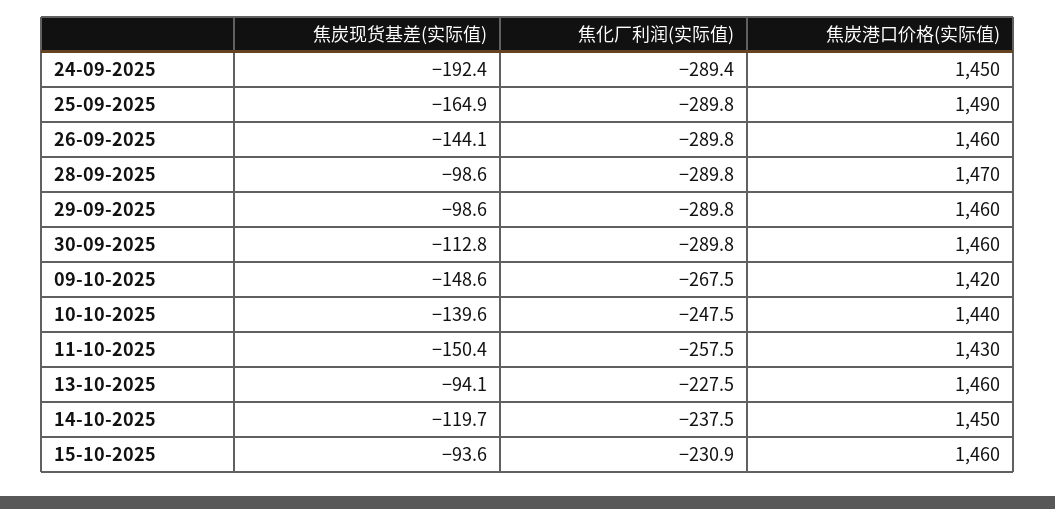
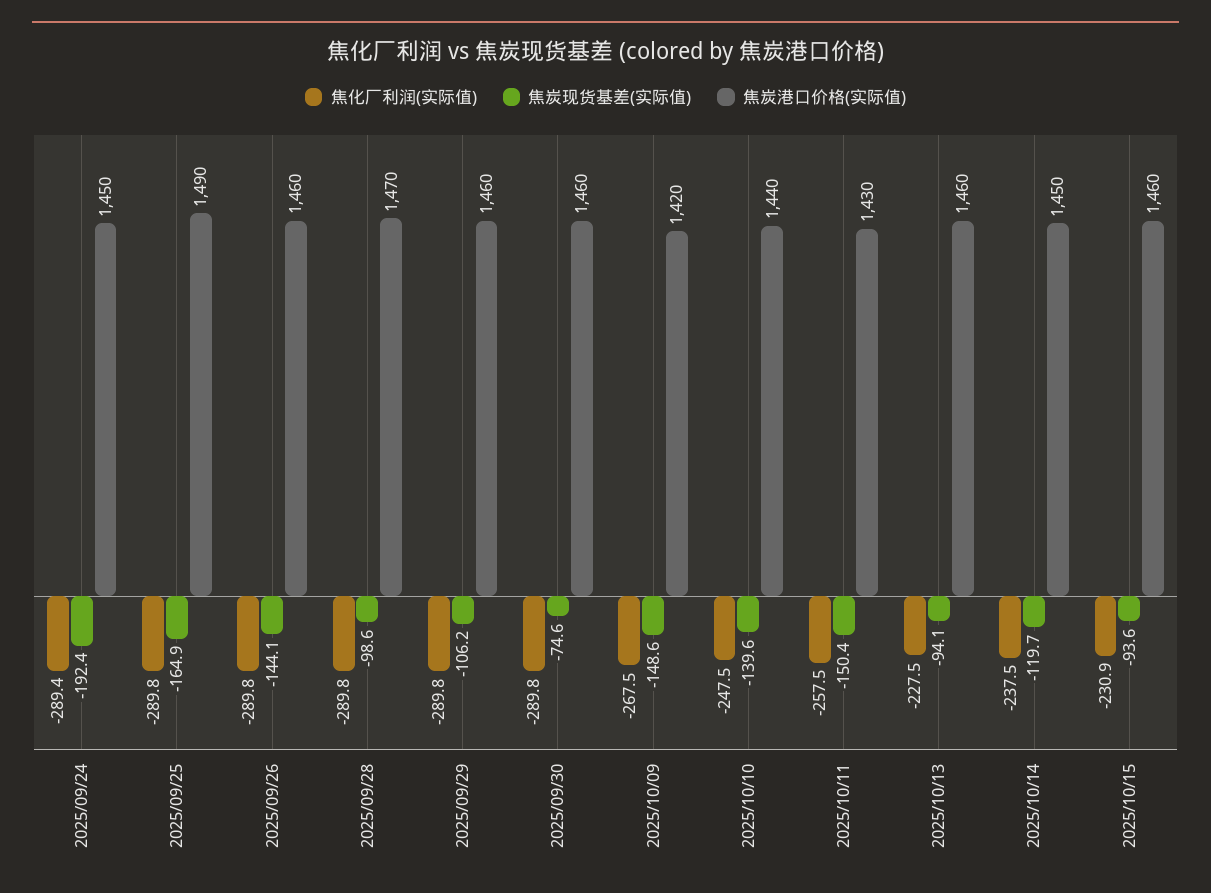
焦炭现货基差(实际值), 29-09-2025: -98.6 -> -106.2
焦炭现货基差(实际值), 30-09-2025: -112.8 -> -74.6

